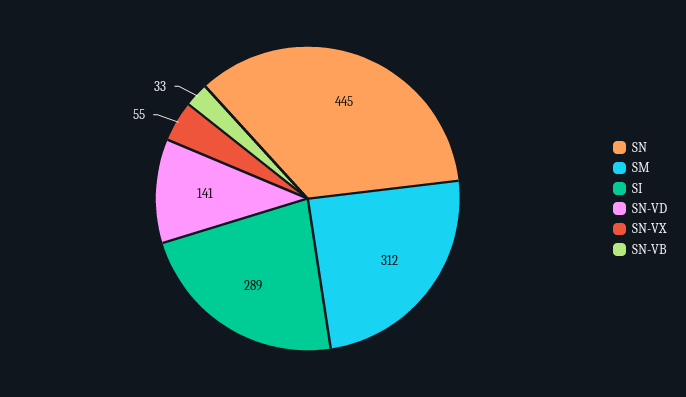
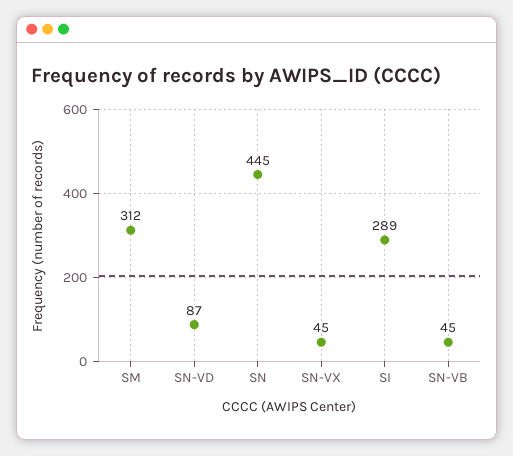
SN-VD: 141 -> 87
SN-VX: 55 -> 45
SN-VB: 33 -> 45

